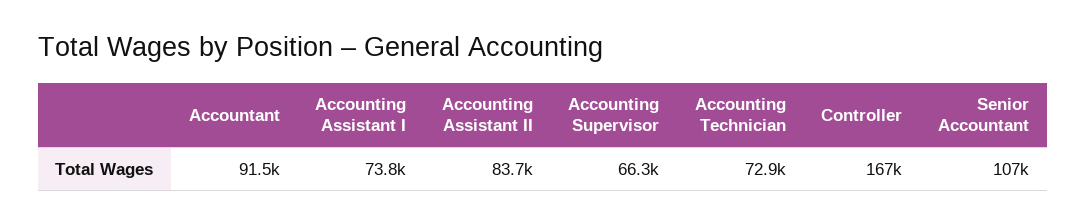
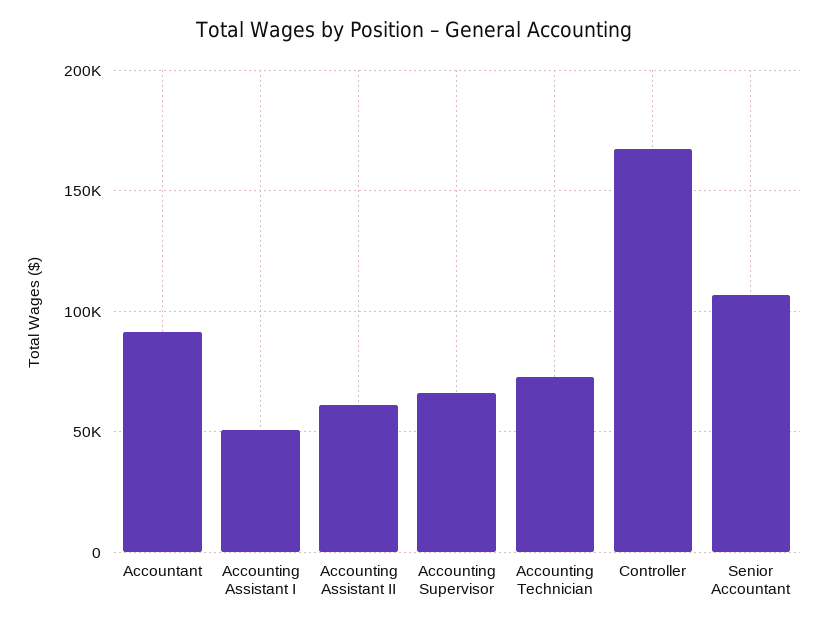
Accounting Assistant I: 73800 -> 50000
Accounting Assistant II: 83700 -> 60000

